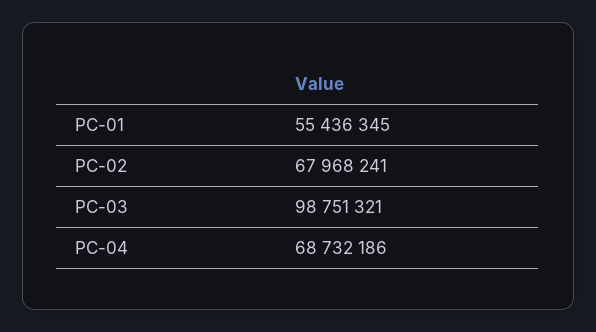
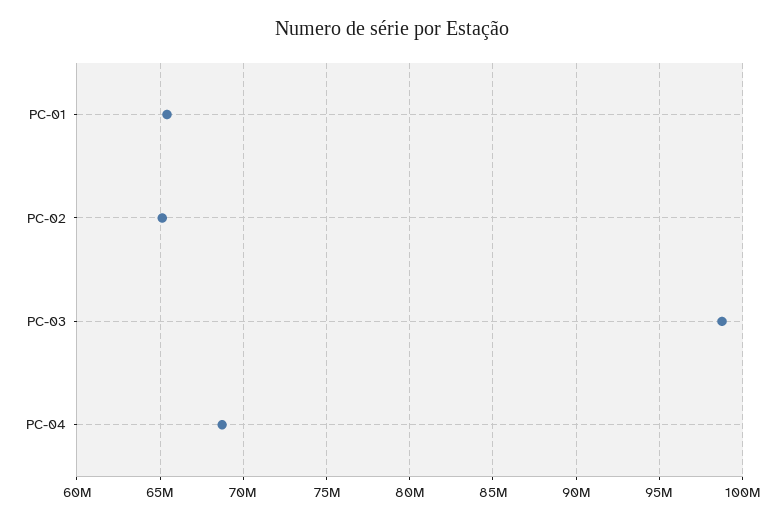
PC-01: 55436345 -> 65500000
PC-02: 67968241 -> 65000000

